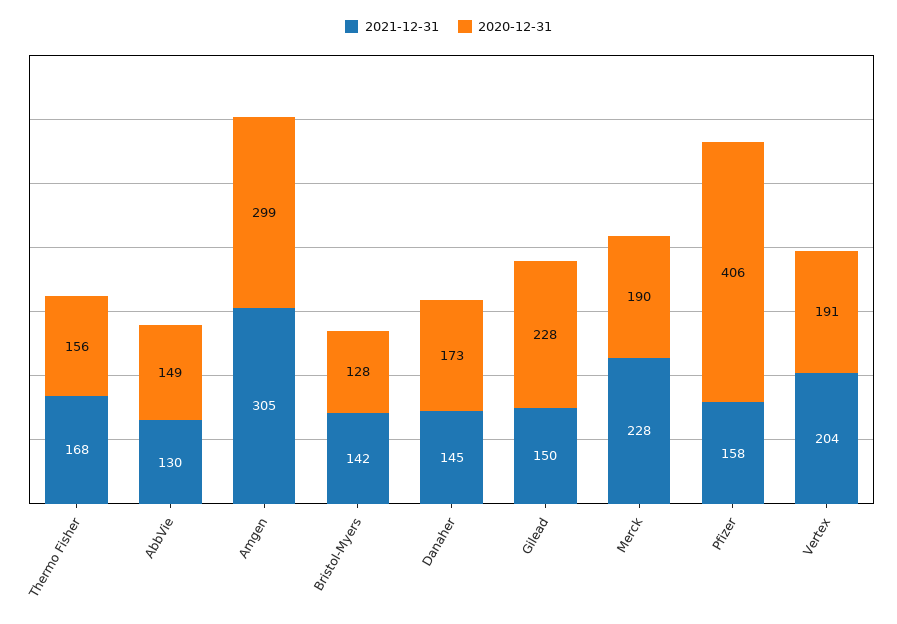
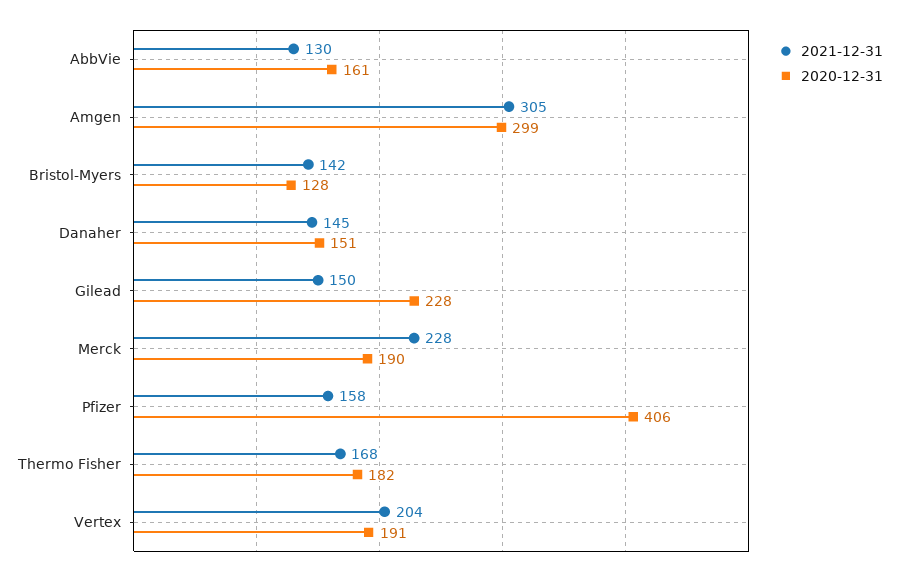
2020-12-31, Thermo Fisher: 156 -> 182
2020-12-31, AbbVie: 149 -> 161
2020-12-31, Danaher: 173 -> 151

